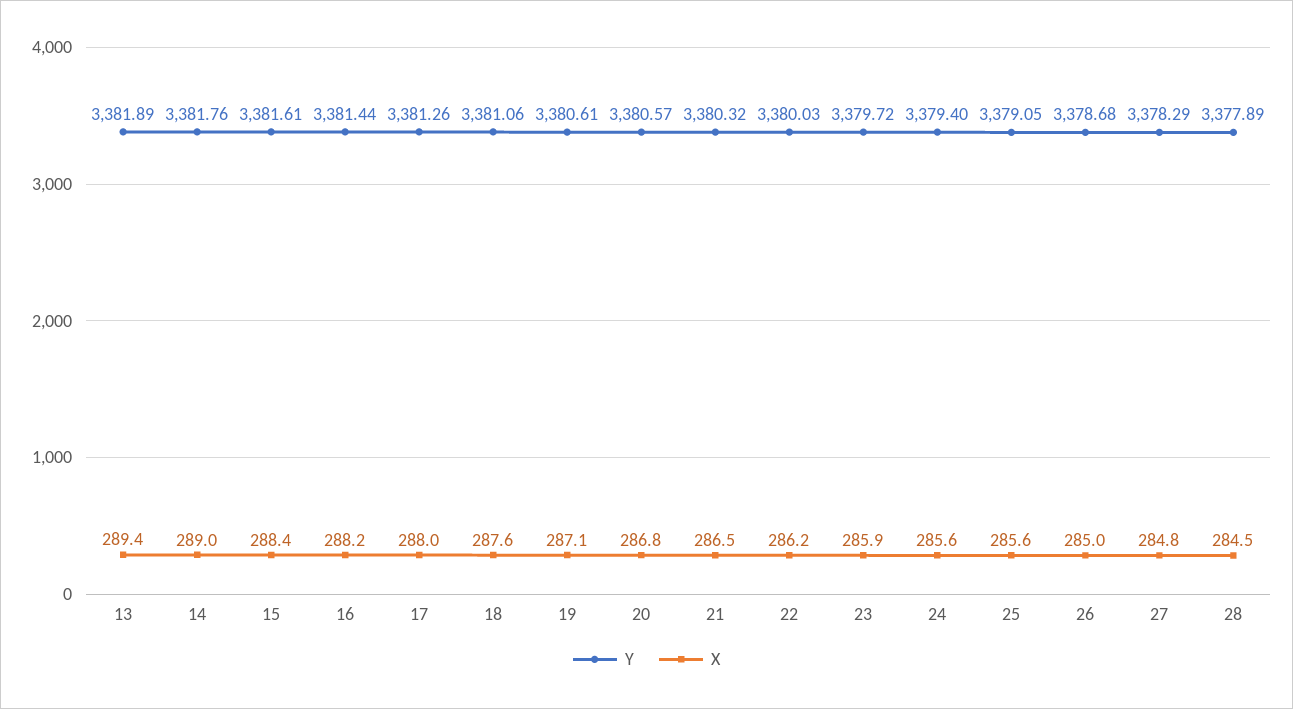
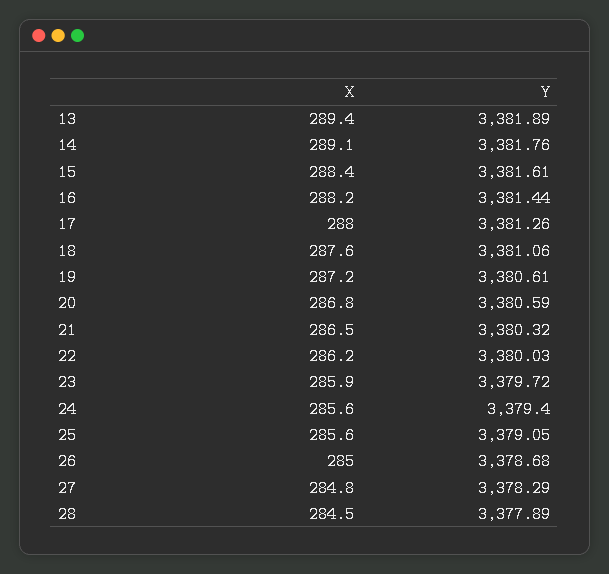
X, 14: 289 -> 289.1
X, 19: 287.1 -> 287.2
Y, 20: 3380.57 -> 3380.59

